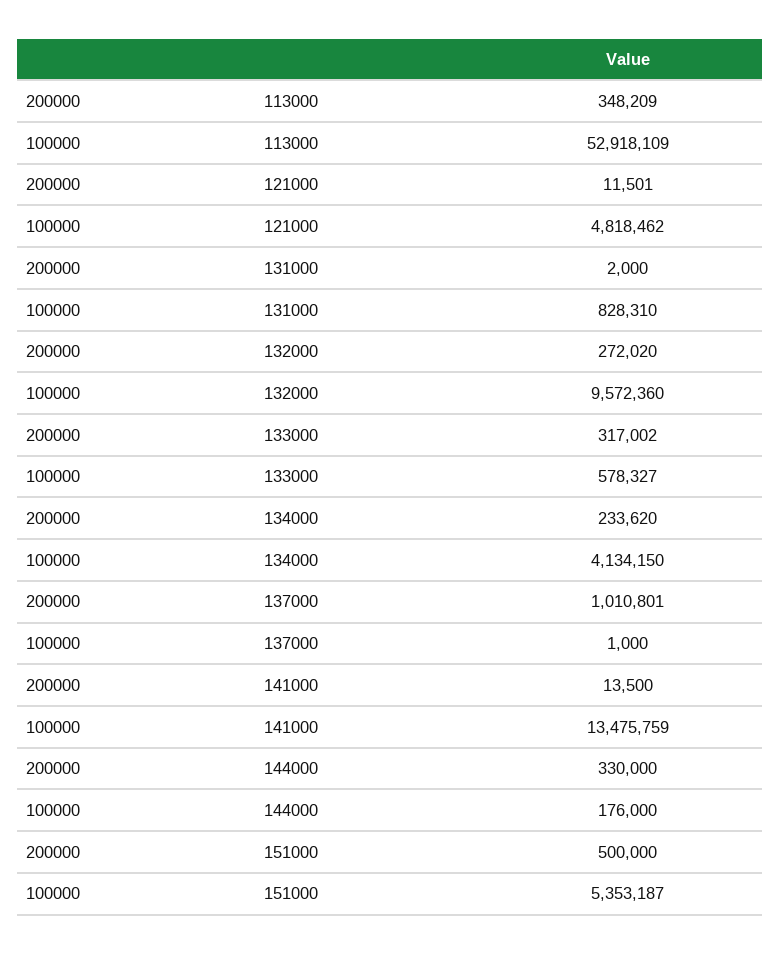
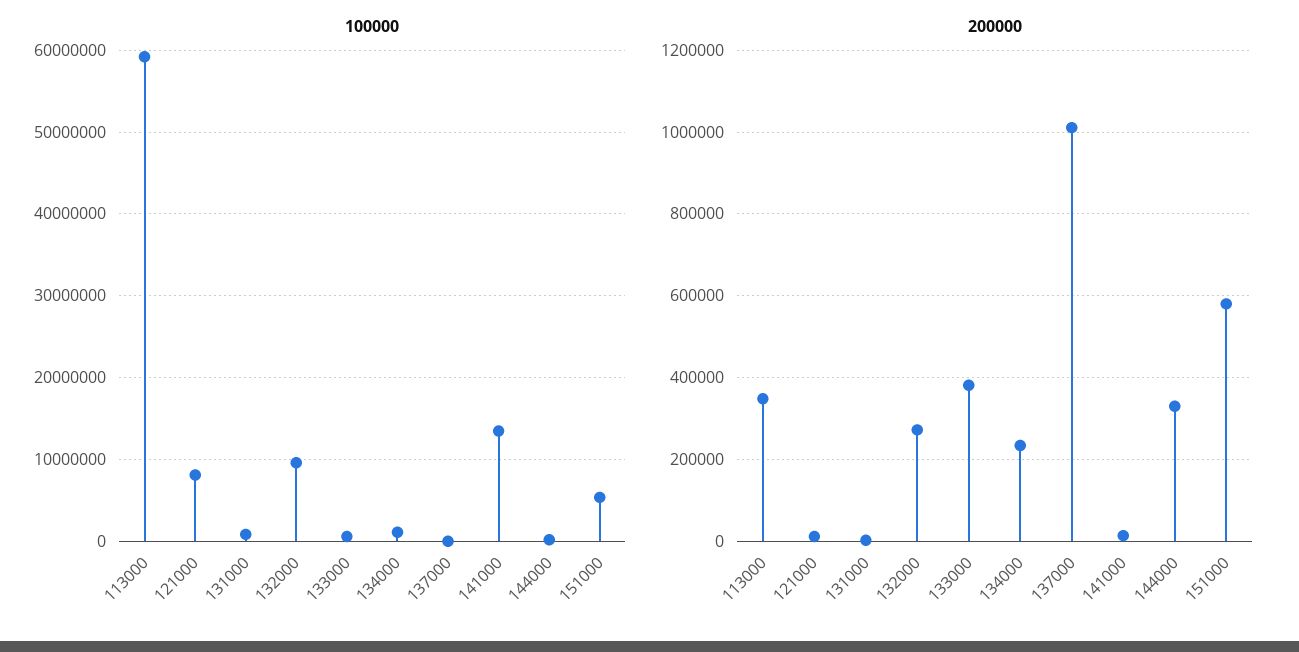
100000, 113000: 52918109 -> 59000000
100000, 121000: 4818462 -> 8000000
200000, 133000: 317002 -> 380000
100000, 134000: 4134150 -> 1000000
200000, 151000: 500000 -> 580000

